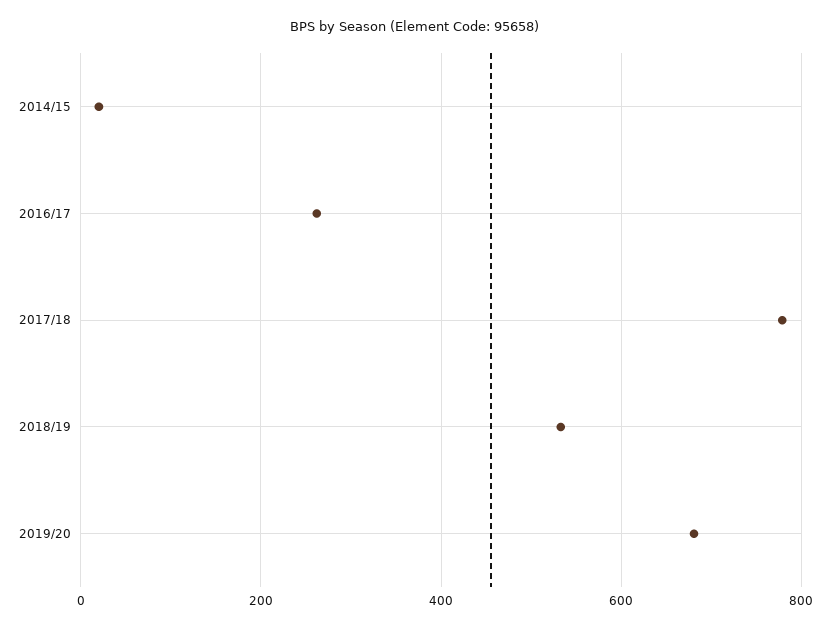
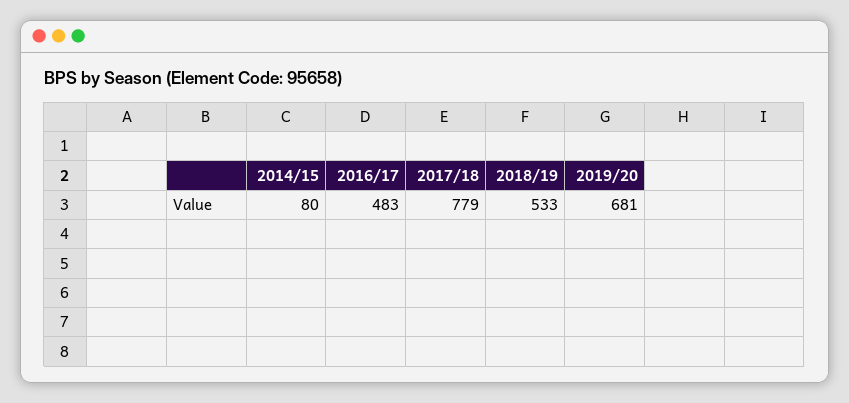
2014/15: 20 -> 80
2016/17: 260 -> 483

